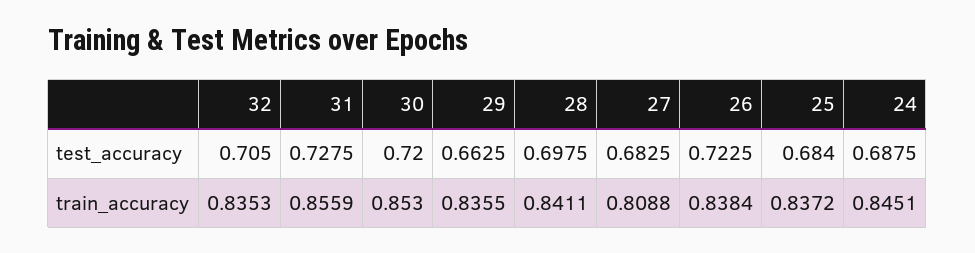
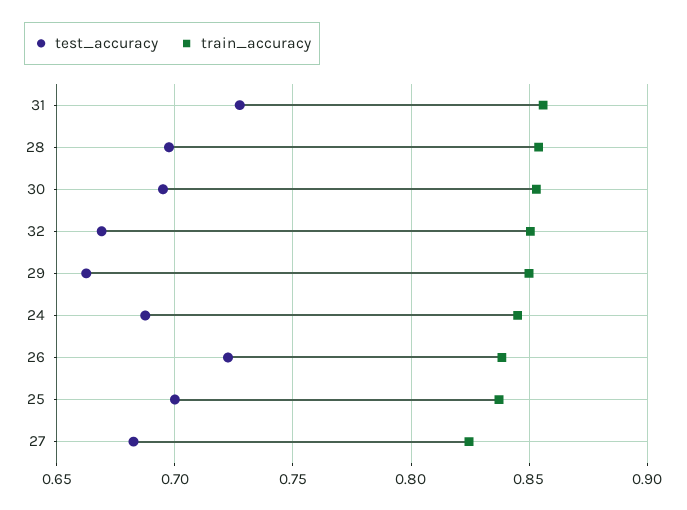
test_accuracy, 32: 0.705 -> 0.67
test_accuracy, 30: 0.72 -> 0.695
test_accuracy, 25: 0.684 -> 0.7
train_accuracy, 32: 0.8353 -> 0.85
train_accuracy, 29: 0.8355 -> 0.85
train_accuracy, 28: 0.8411 -> 0.855
train_accuracy, 27: 0.8088 -> 0.825

